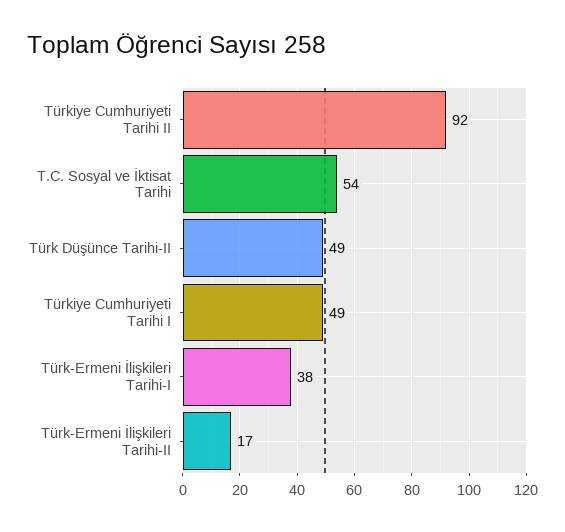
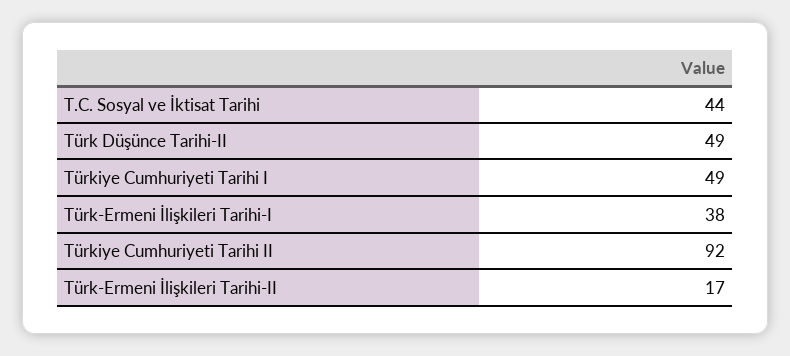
T.C. Sosyal ve İktisat Tarihi: 54 -> 44

